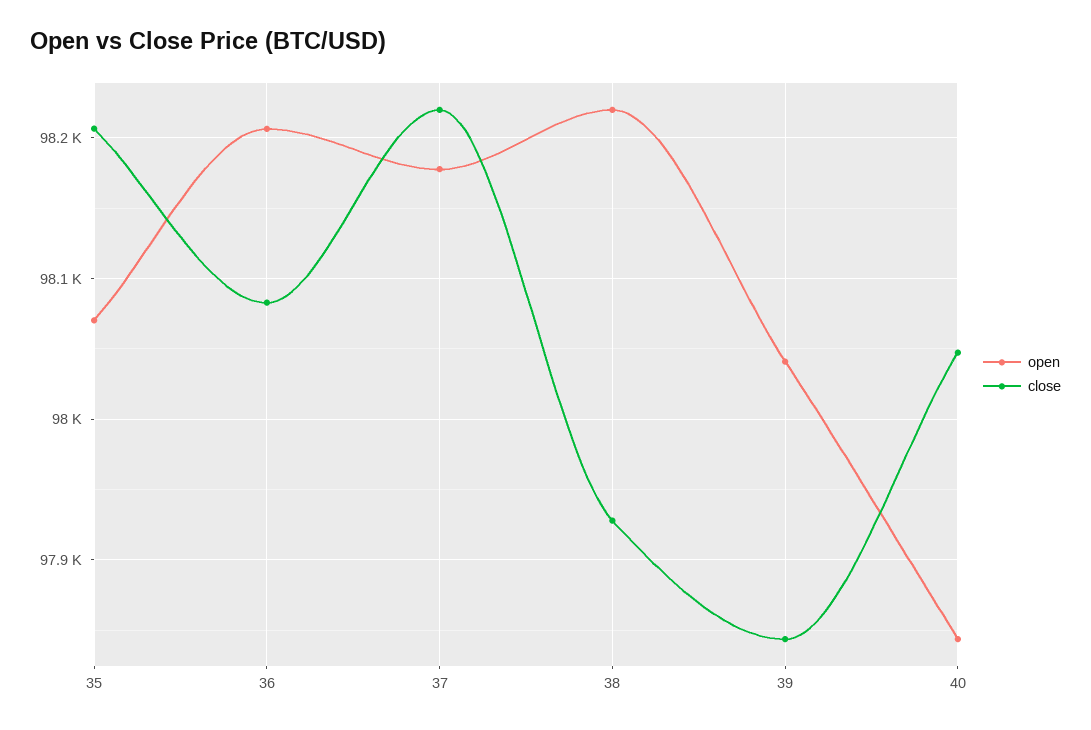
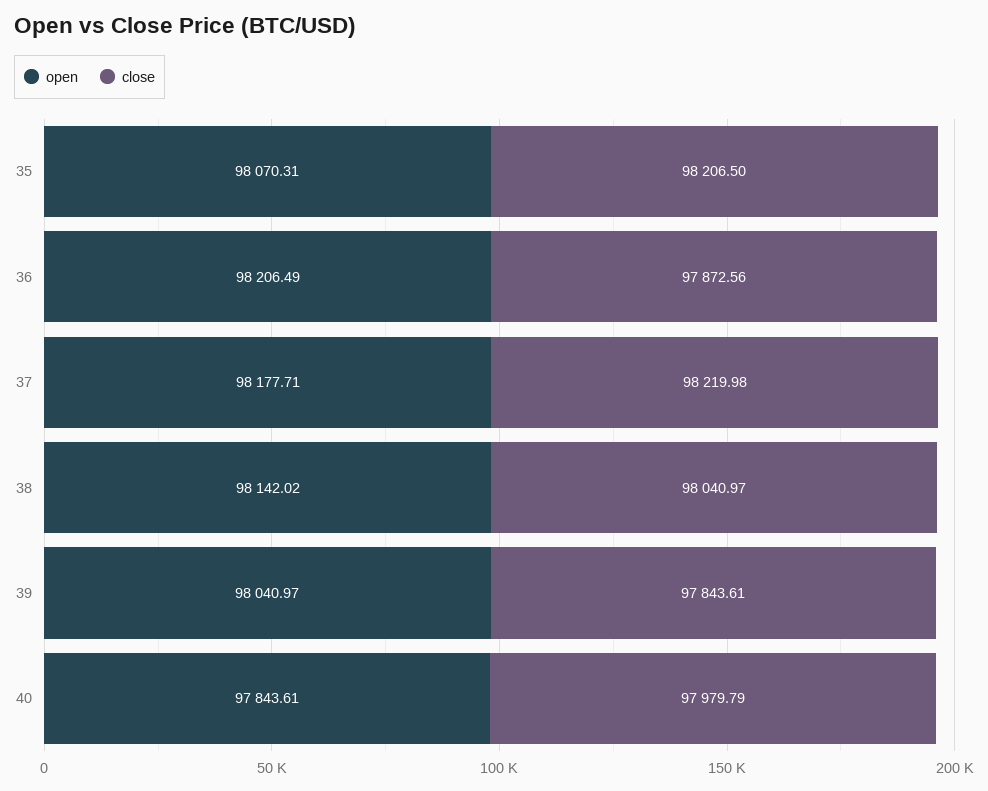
close, 36: 98080 -> 97872.56
open, 38: 98220 -> 98142.02
close, 38: 97930 -> 98040.97
close, 40: 98050 -> 97979.79

